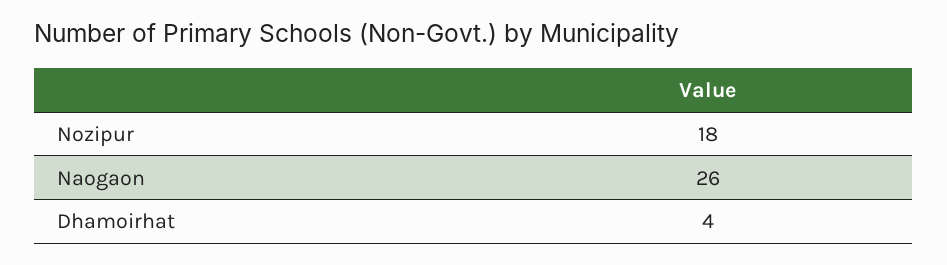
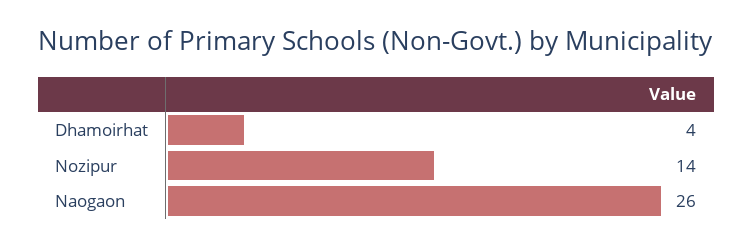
Nozipur: 18 -> 14

